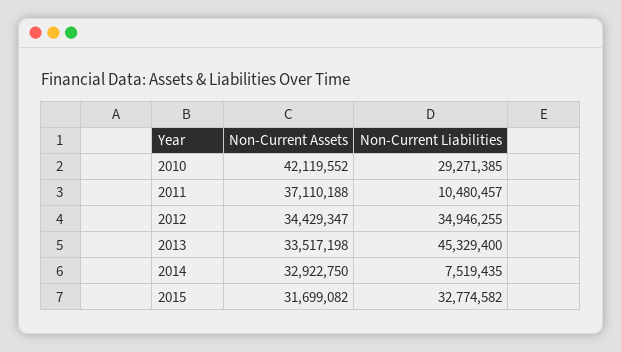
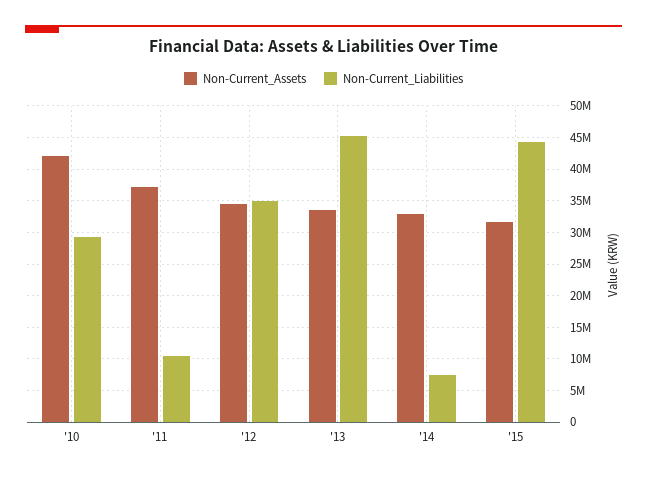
Non-Current Liabilities, 2015: 32774582 -> 44000000

